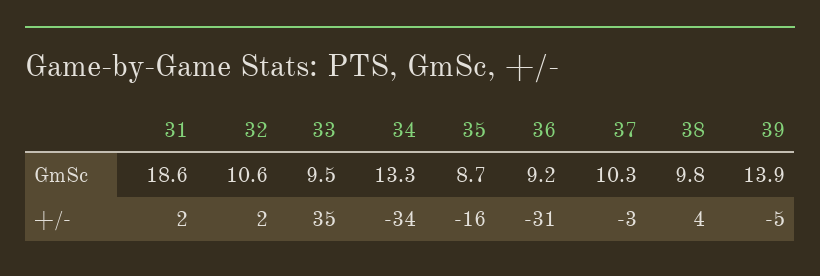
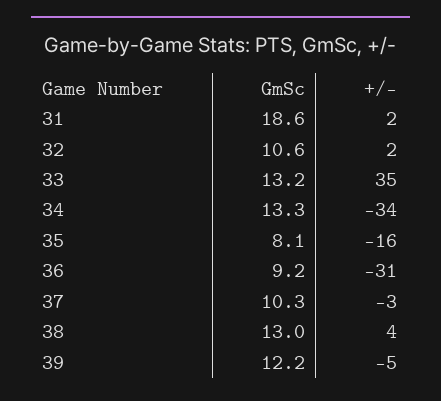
33, GmSc: 9.5 -> 13.2
35, GmSc: 8.7 -> 8.1
38, GmSc: 9.8 -> 13
39, GmSc: 13.9 -> 12.2

